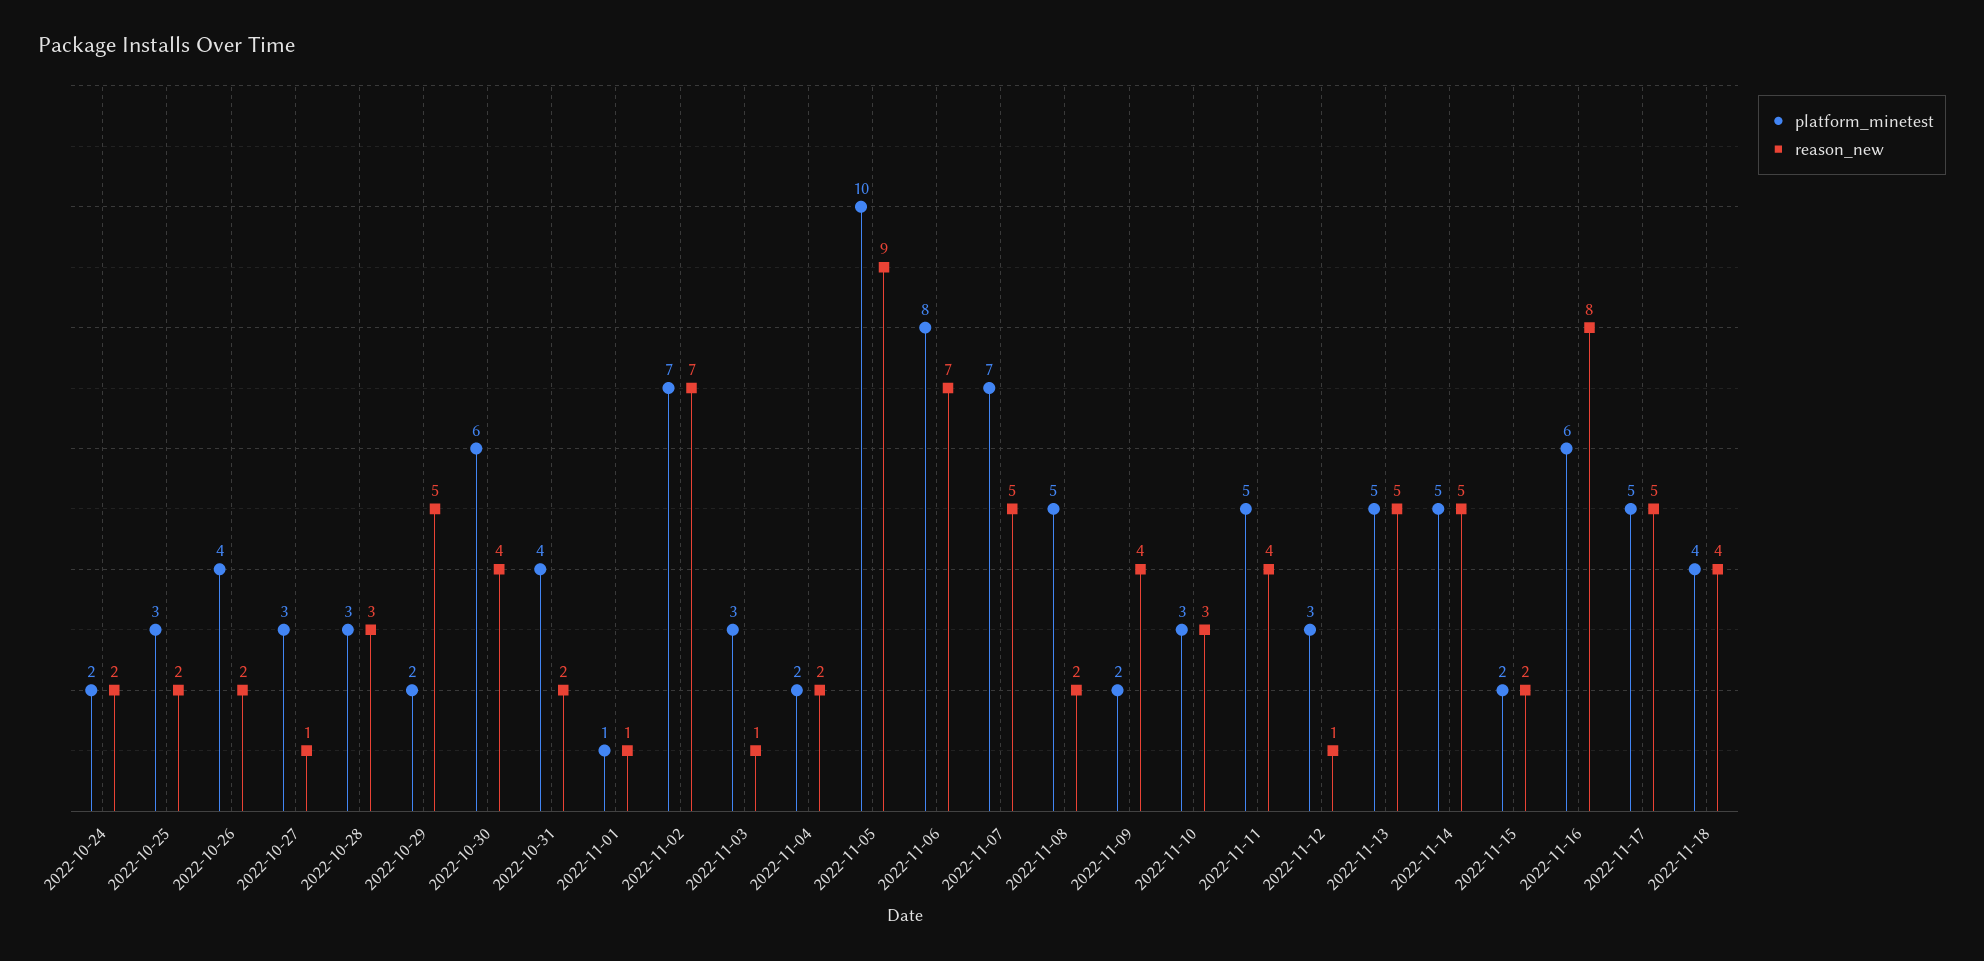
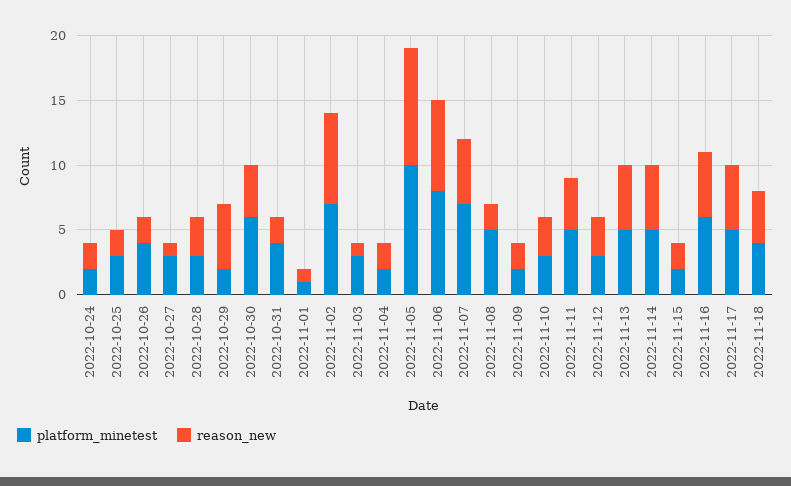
reason_new, 2022-11-09: 4 -> 2
reason_new, 2022-11-12: 1 -> 3
reason_new, 2022-11-16: 8 -> 5

